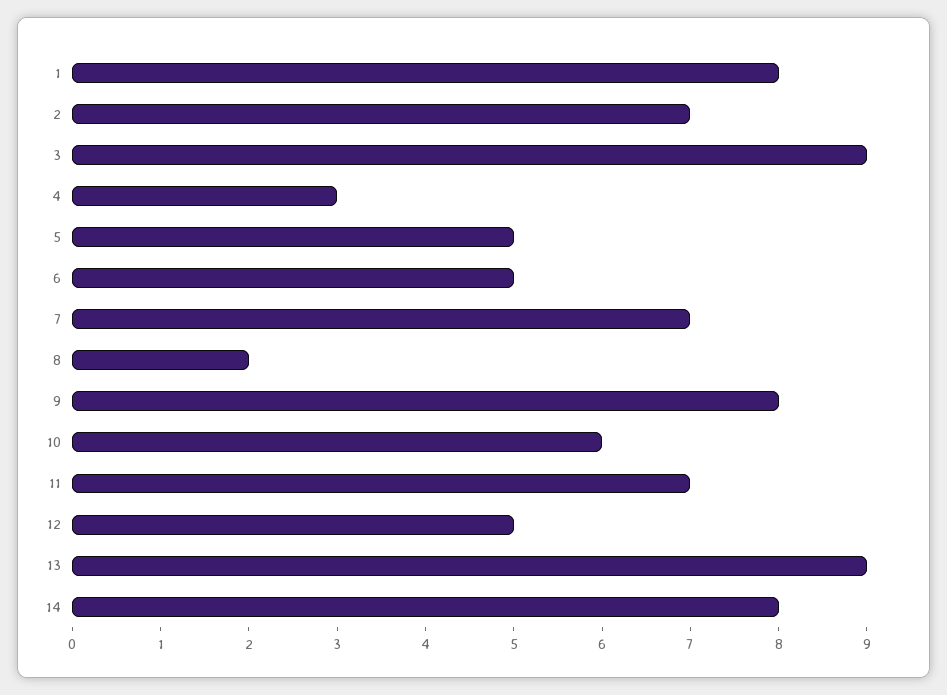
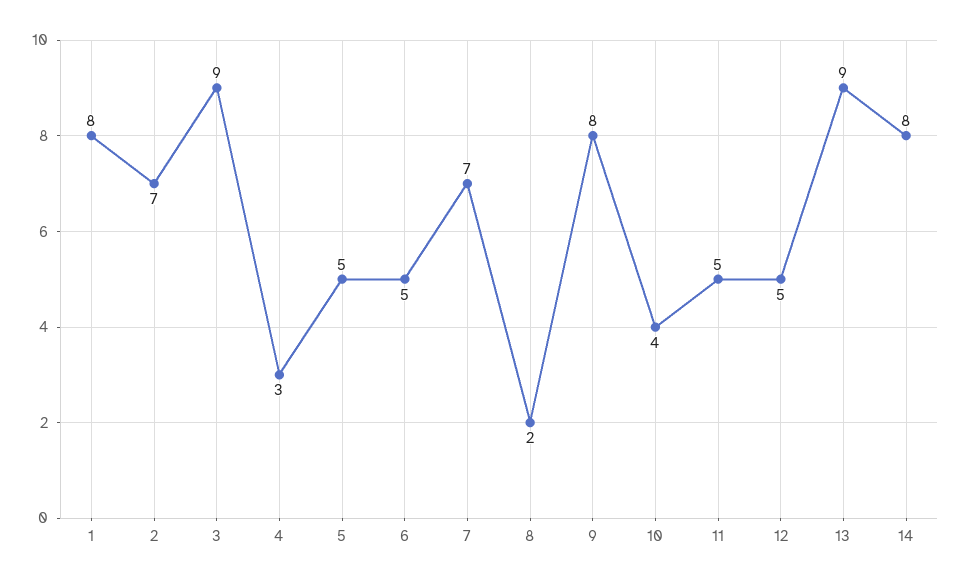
10: 6 -> 4
11: 7 -> 5

